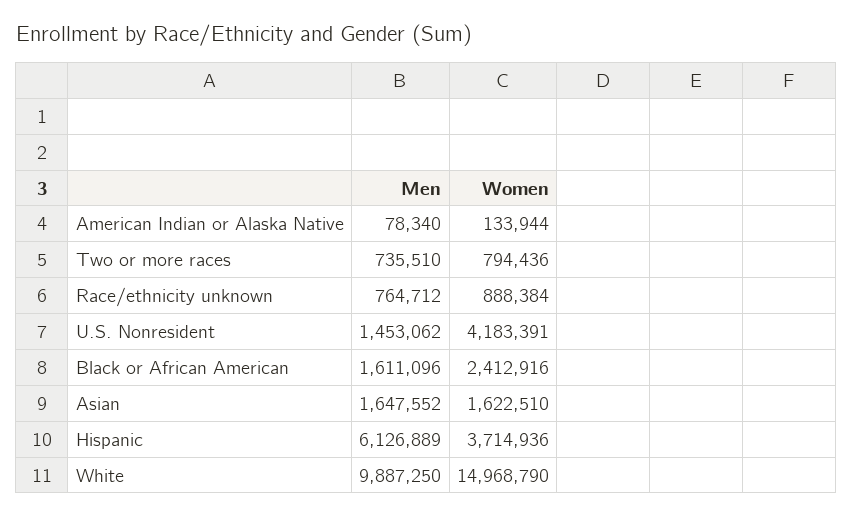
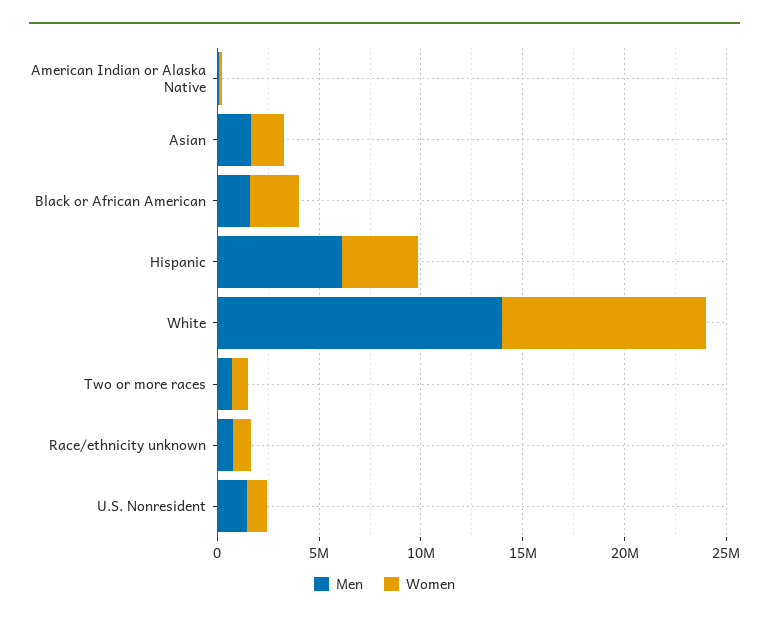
Women, U.S. Nonresident: 4183391 -> 1000000
Men, White: 9887250 -> 14000000
Women, White: 14968790 -> 10000000

